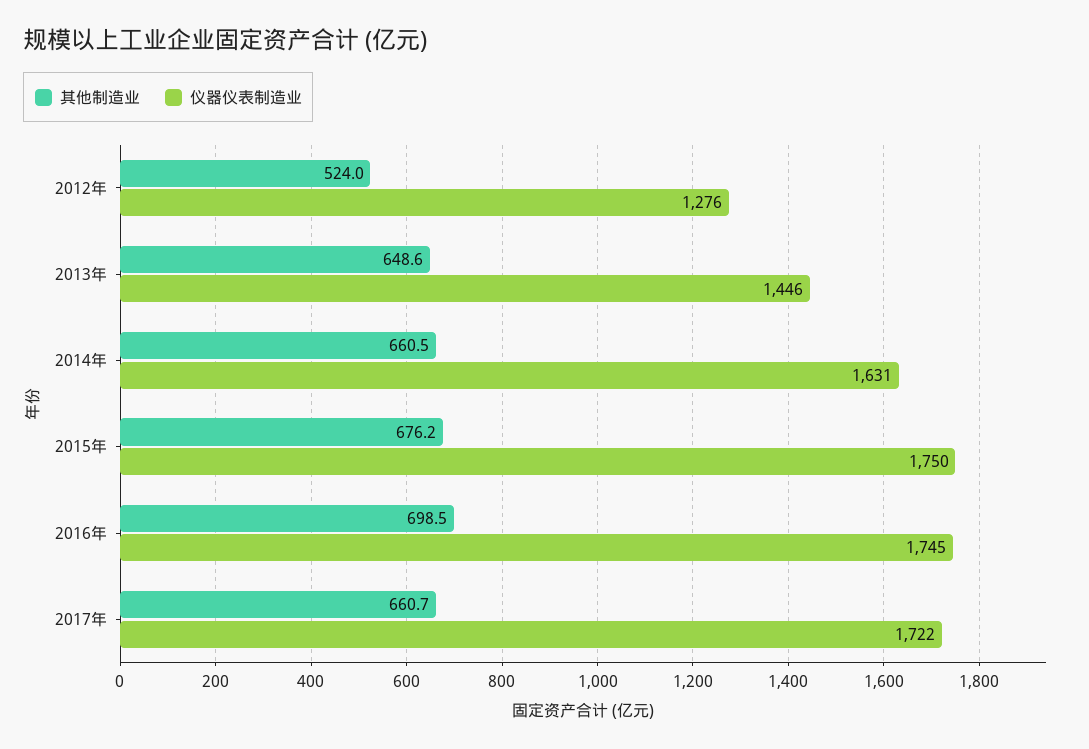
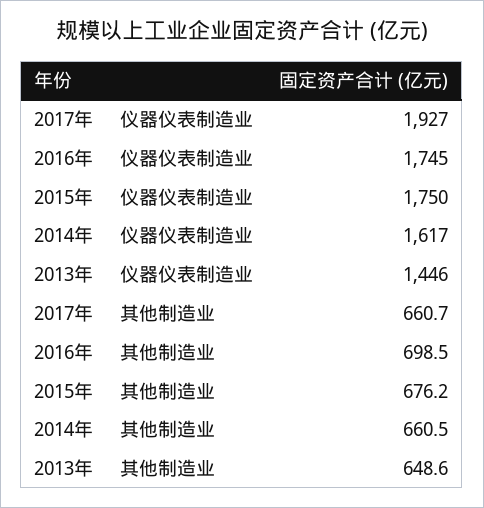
其他制造业, 2012年: 524 -> none
仪器仪表制造业, 2012年: 1276 -> none
仪器仪表制造业, 2014年: 1631 -> 1617
仪器仪表制造业, 2017年: 1722 -> 1927

